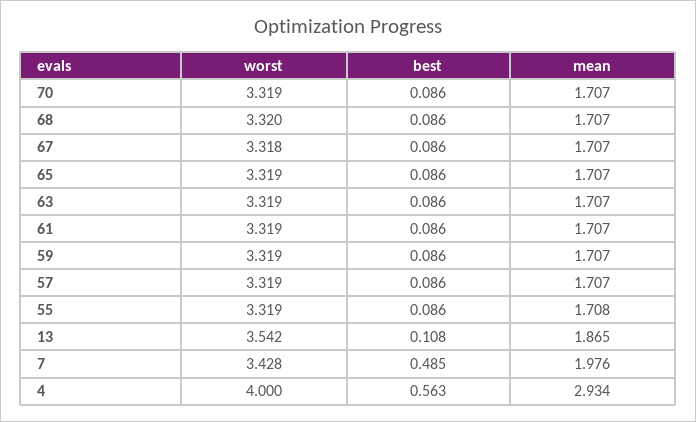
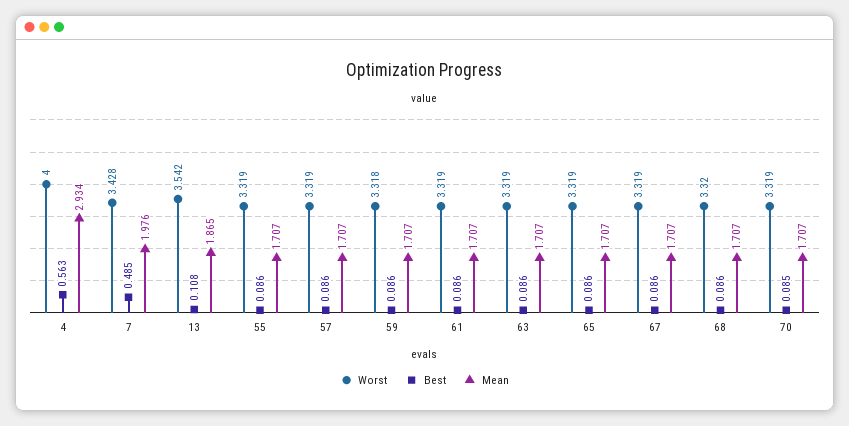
best, 70: 0.086 -> 0.085
worst, 67: 3.318 -> 3.319
worst, 59: 3.319 -> 3.318
mean, 55: 1.708 -> 1.707

